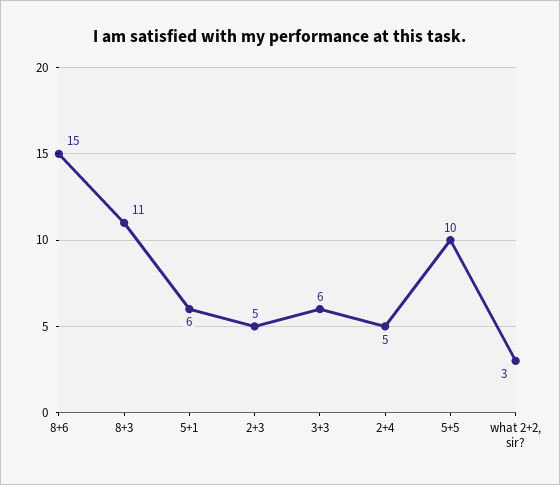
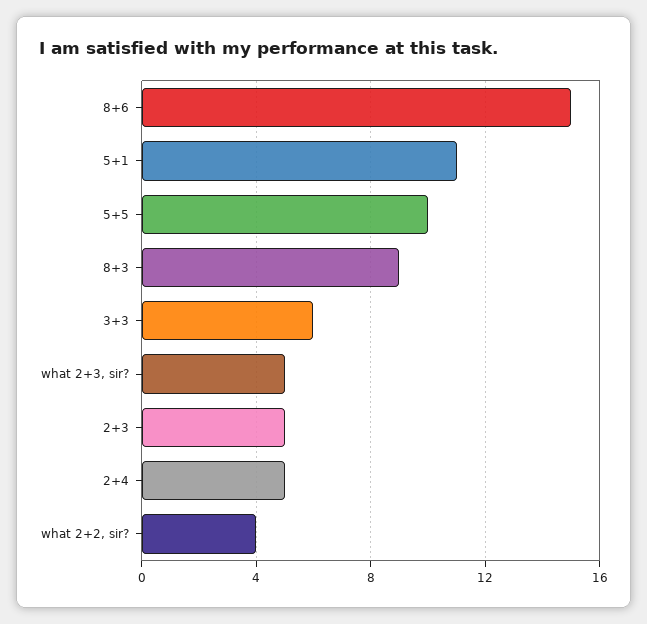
8+3: 11 -> 9
5+1: 6 -> 11
what 2+2, sir?: 3 -> 4
what 2+3, sir?: none -> 5

